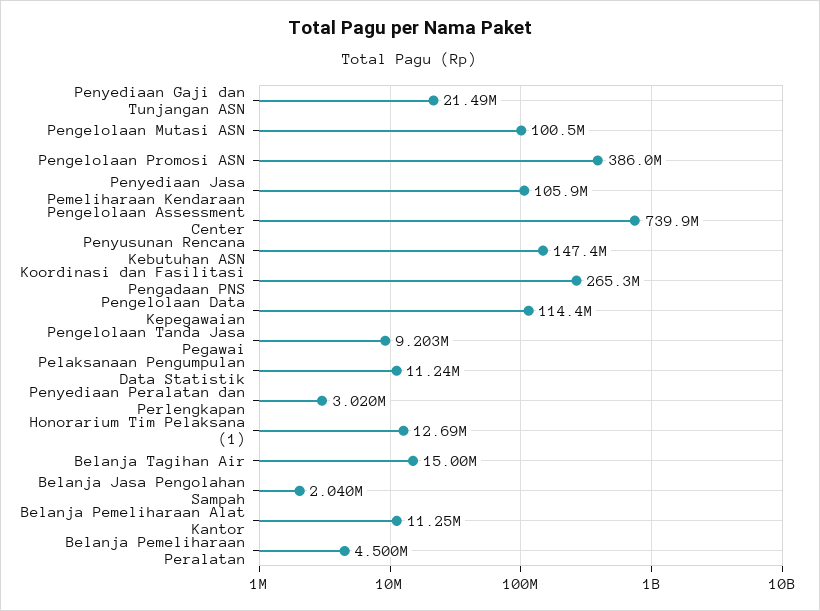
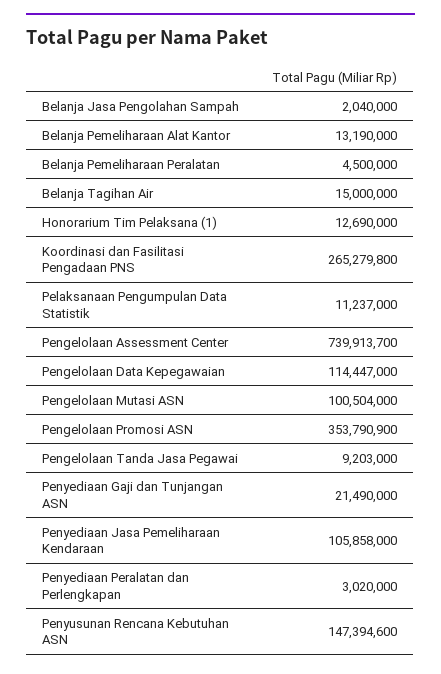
Pengelolaan Promosi ASN: 386000000 -> 353790900
Belanja Pemeliharaan Alat Kantor: 11250000 -> 13190000

